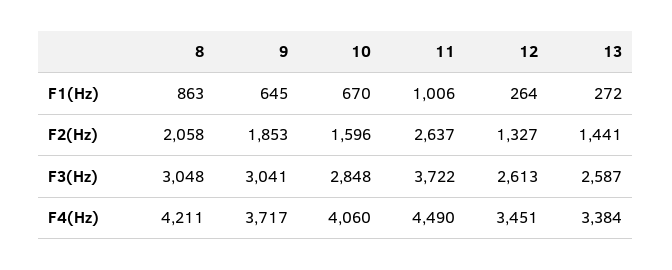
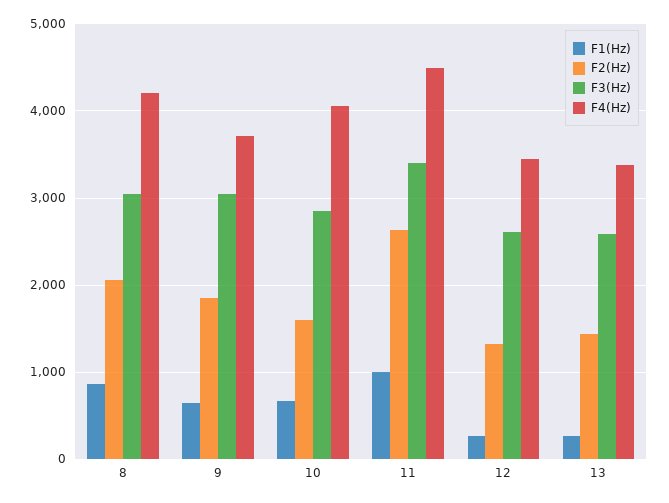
F3(Hz), 11: 3722 -> 3400

